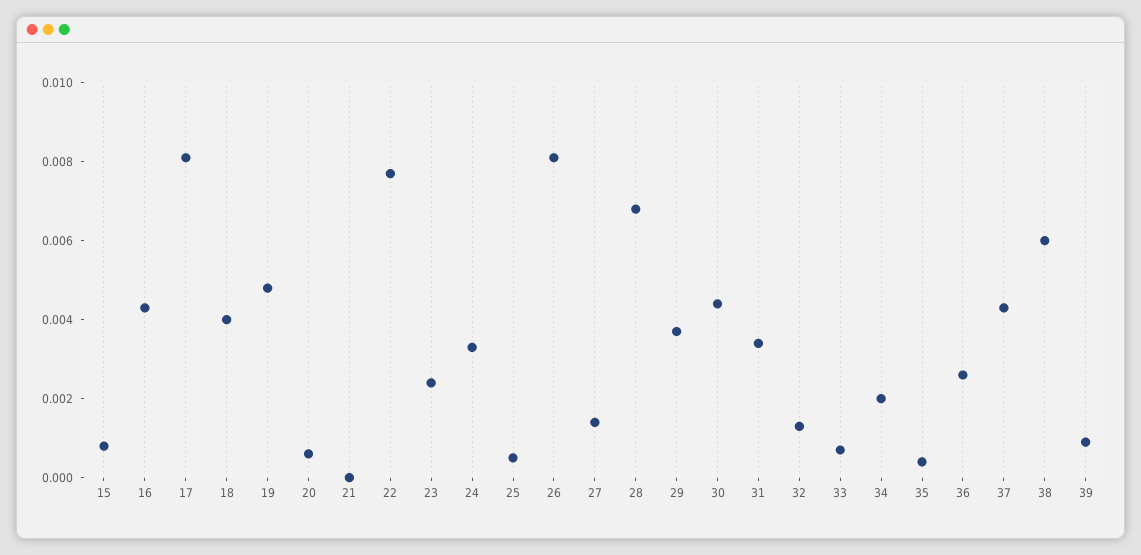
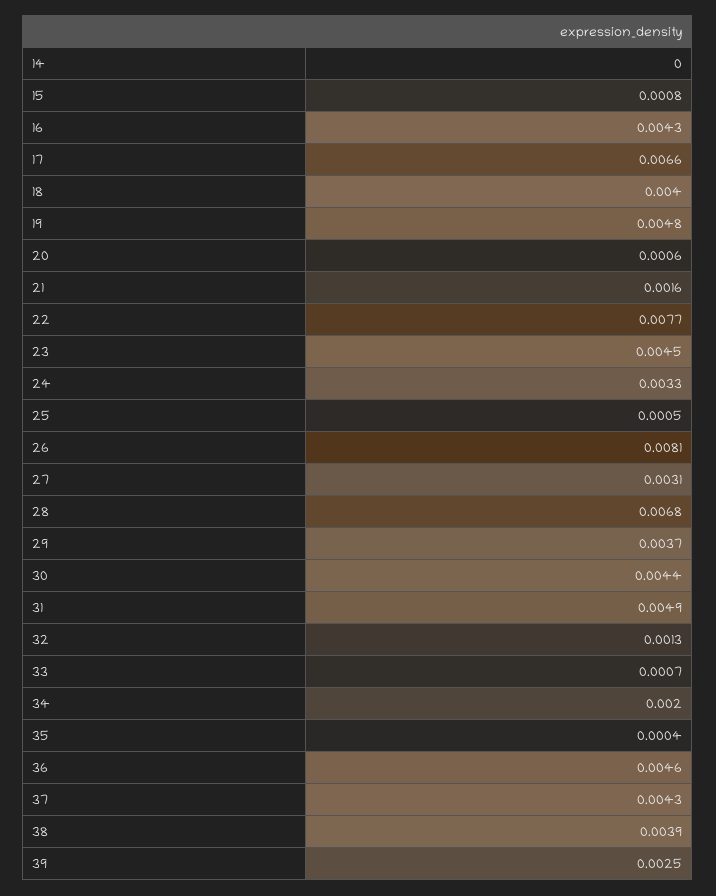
17: 0.008 -> 0.0066
21: 0 -> 0.0016
23: 0.0025 -> 0.0045
27: 0.0015 -> 0.0031
31: 0.0035 -> 0.0049
36: 0.0025 -> 0.0046
38: 0.006 -> 0.0039
39: 0.001 -> 0.0025
14: none -> 0

